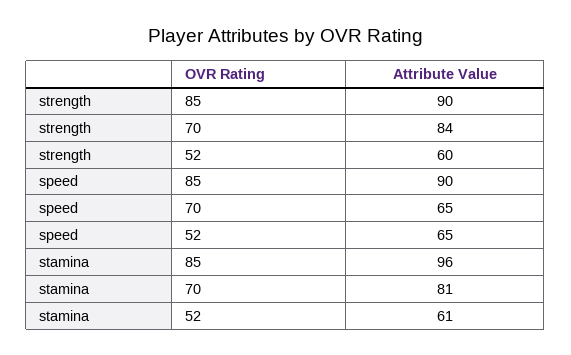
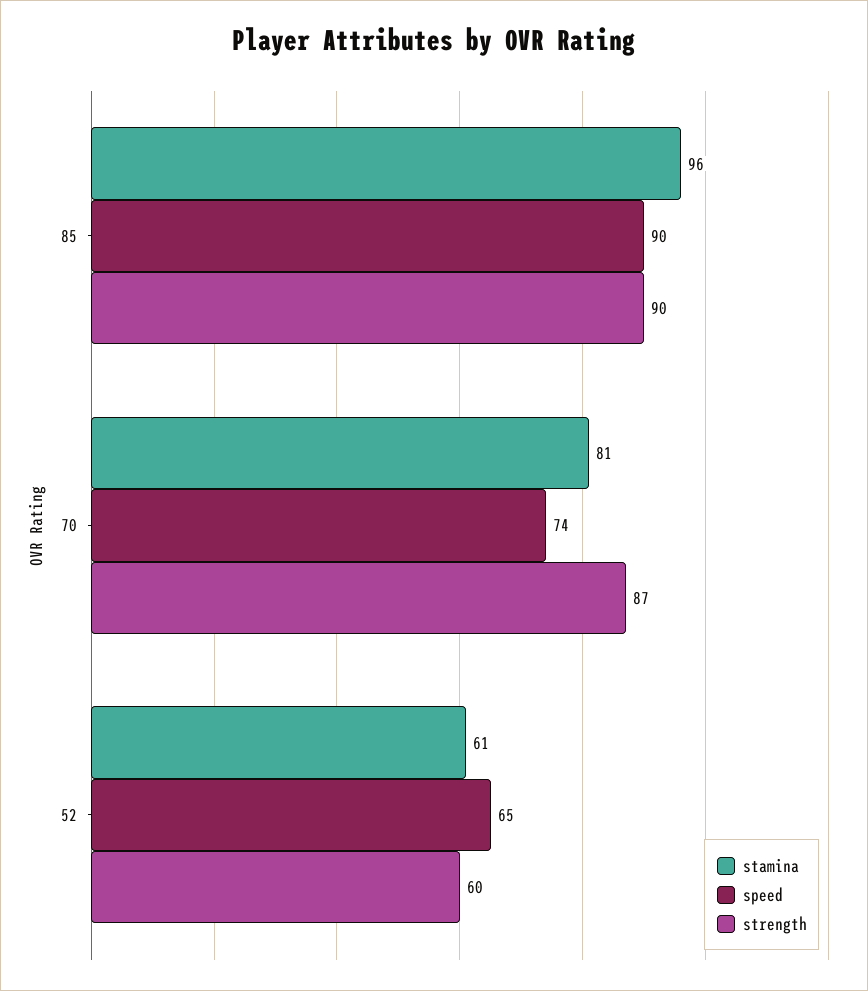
strength, 70: 84 -> 87
speed, 70: 65 -> 74

